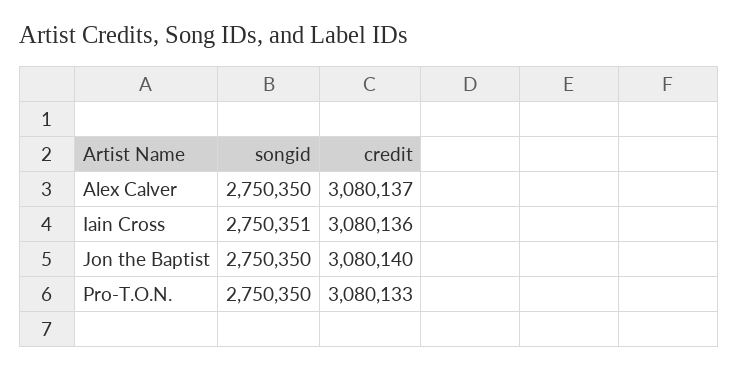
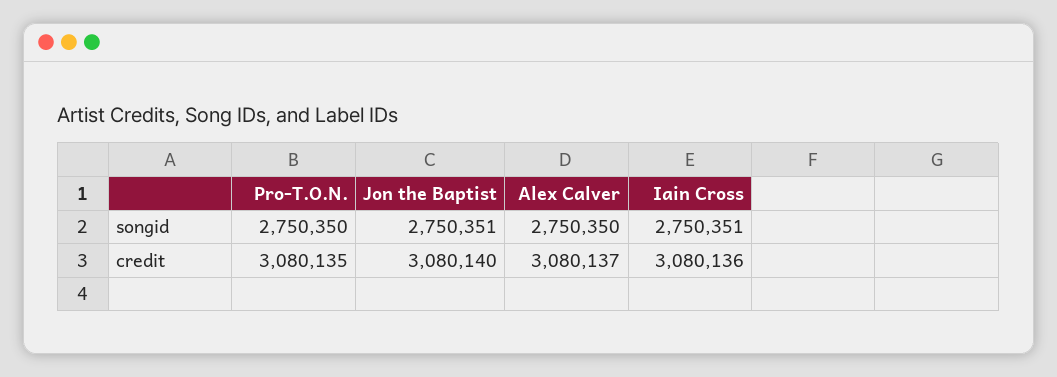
songid, Jon the Baptist: 2750350 -> 2750351
credit, Pro-T.O.N.: 3080133 -> 3080135

